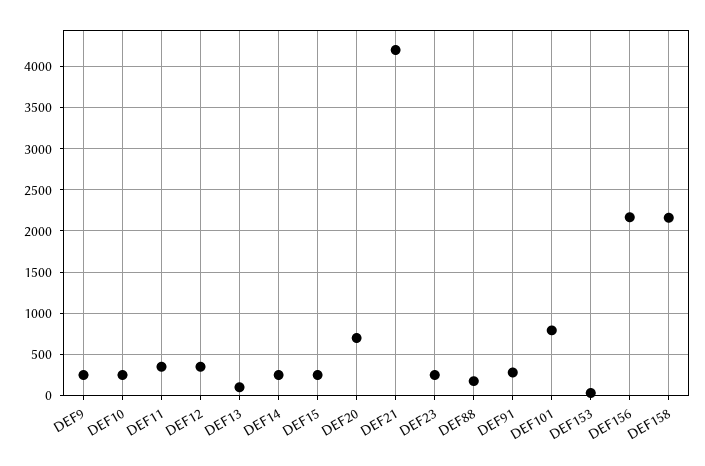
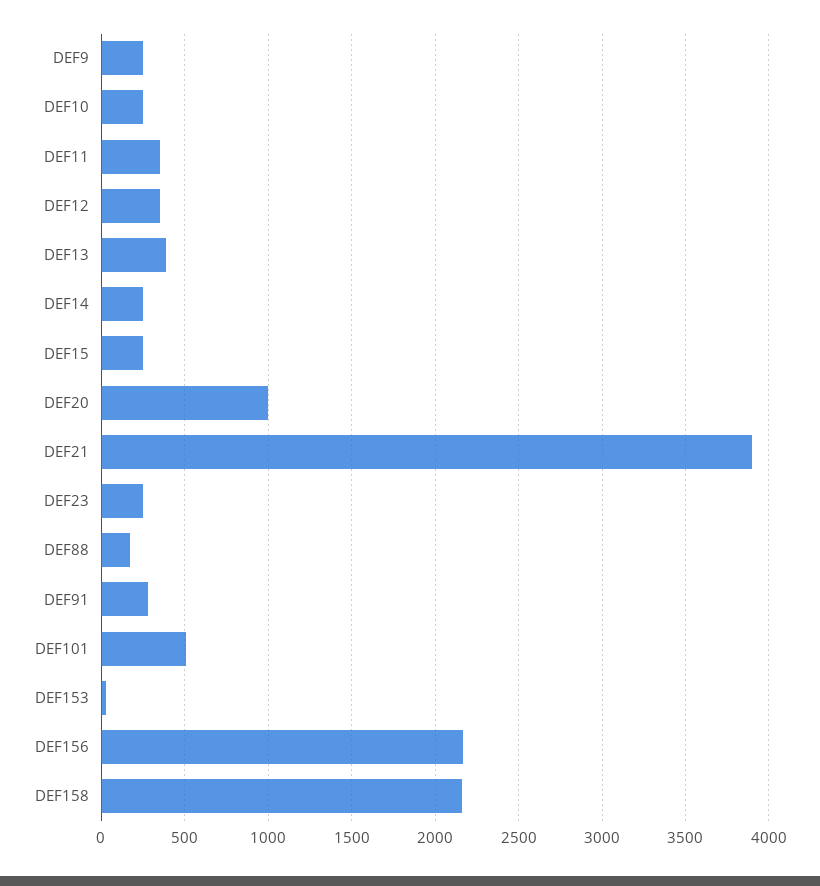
DEF13: 100 -> 400
DEF20: 700 -> 1000
DEF21: 4200 -> 3900
DEF101: 800 -> 500

